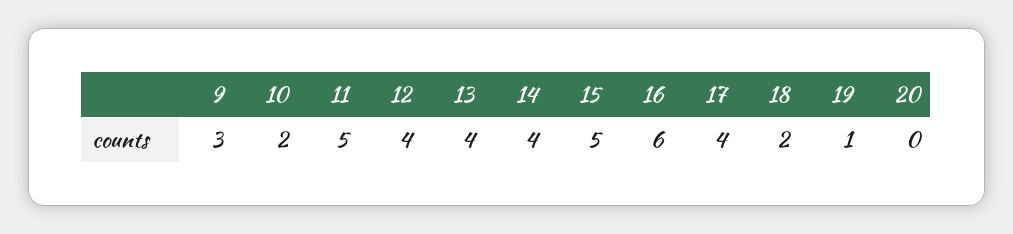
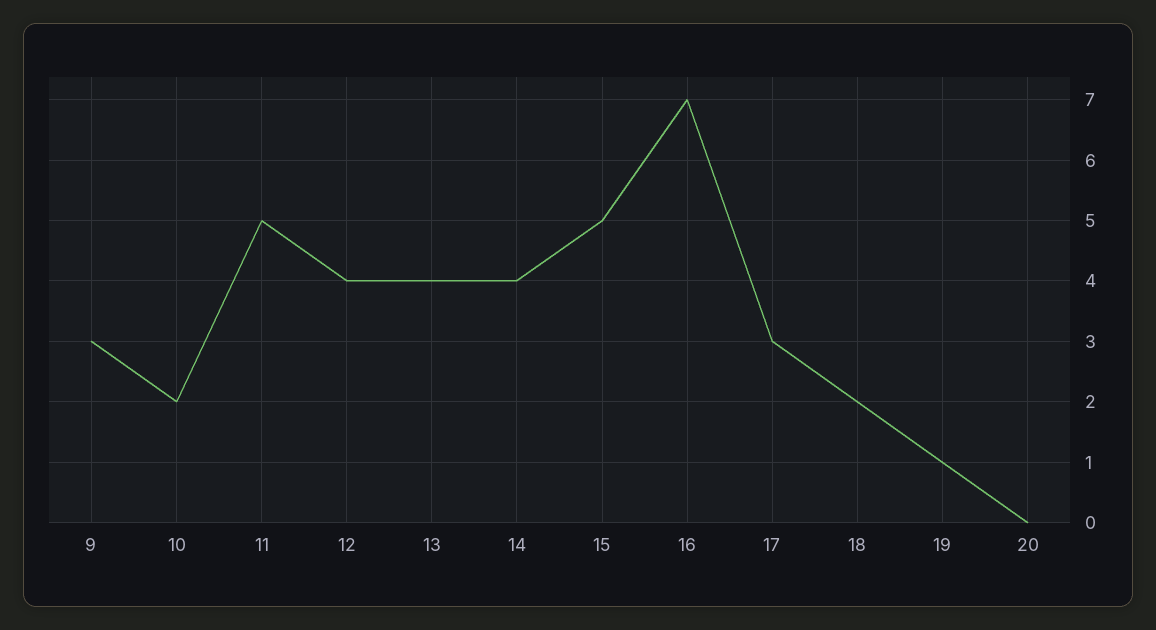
16: 6 -> 7
17: 4 -> 3

